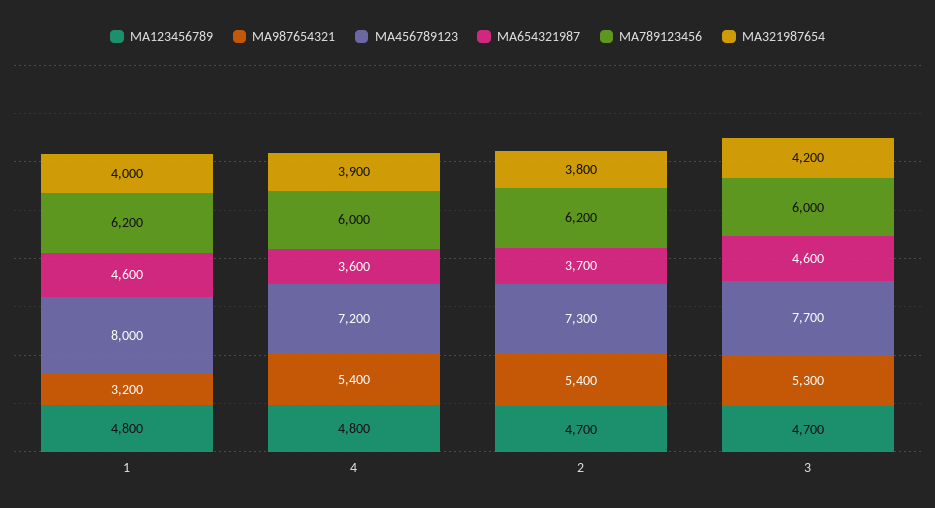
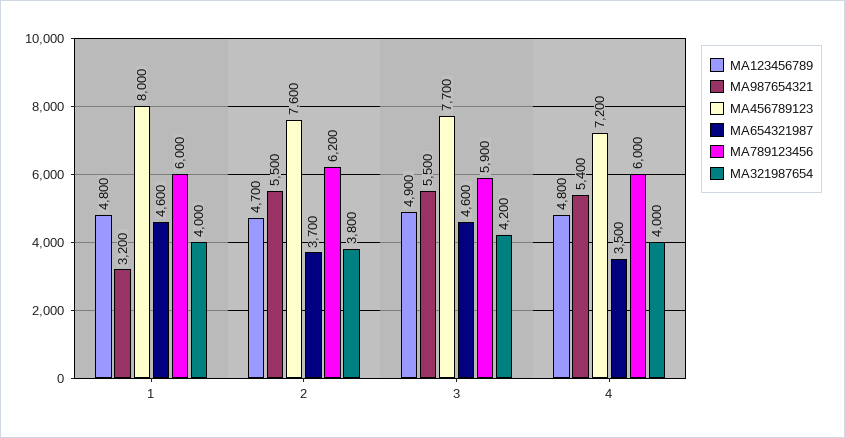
MA789123456, 1: 6200 -> 6000
MA654321987, 4: 3600 -> 3500
MA321987654, 4: 3900 -> 4000
MA987654321, 2: 5400 -> 5500
MA456789123, 2: 7300 -> 7600
MA123456789, 3: 4700 -> 4900
MA987654321, 3: 5300 -> 5500
MA789123456, 3: 6000 -> 5900

